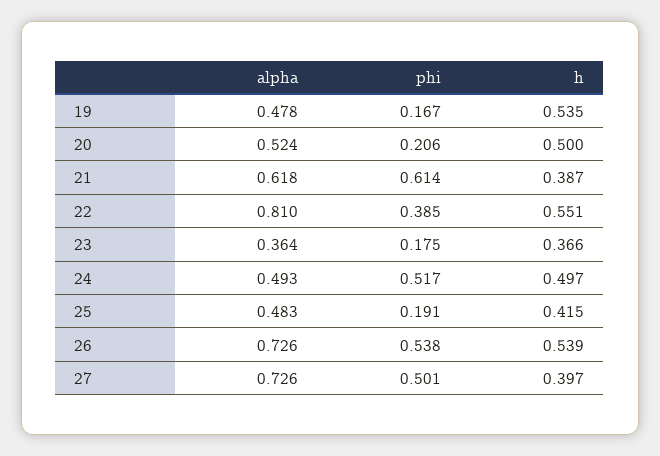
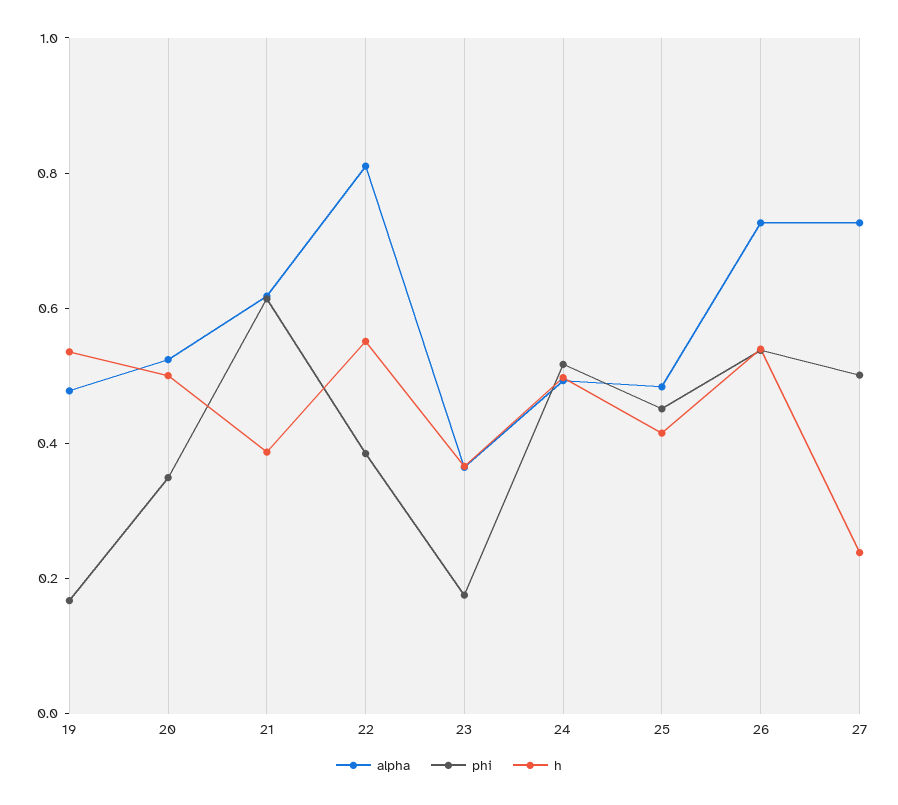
phi, 20: 0.206 -> 0.35
phi, 25: 0.191 -> 0.45
h, 27: 0.397 -> 0.25

